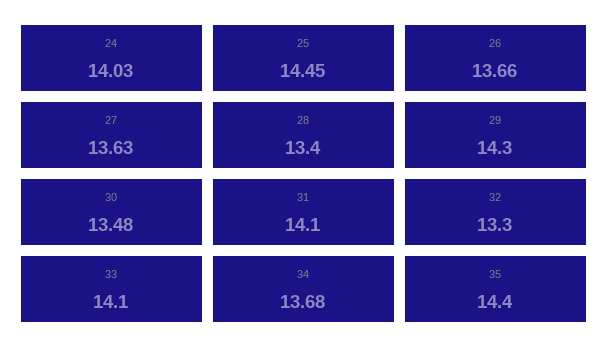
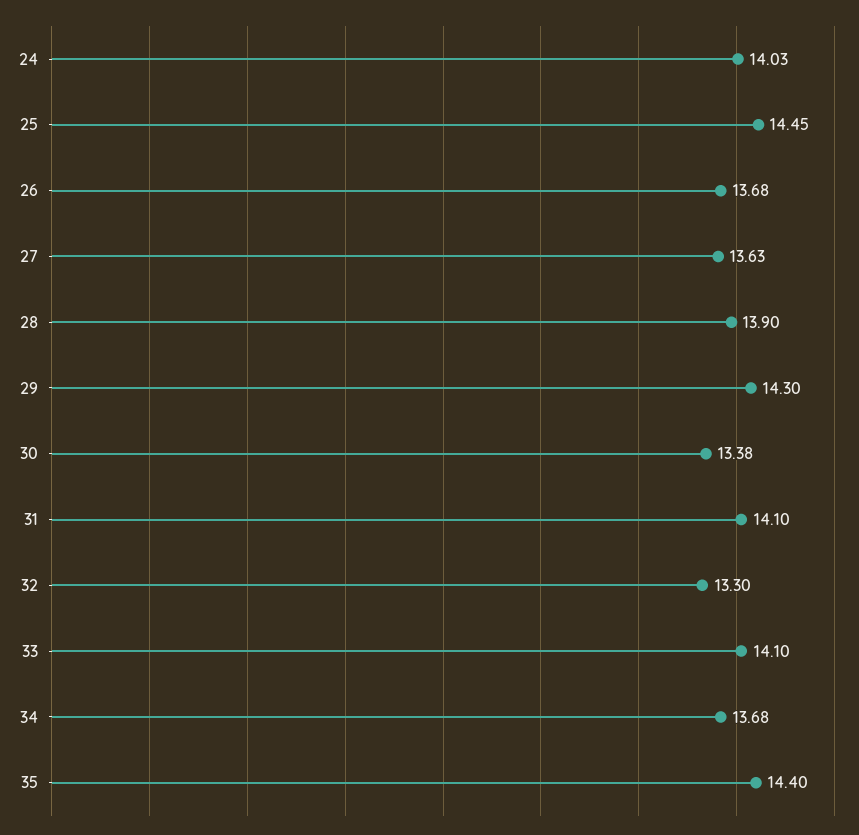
26: 13.66 -> 13.68
28: 13.4 -> 13.9
30: 13.48 -> 13.38

